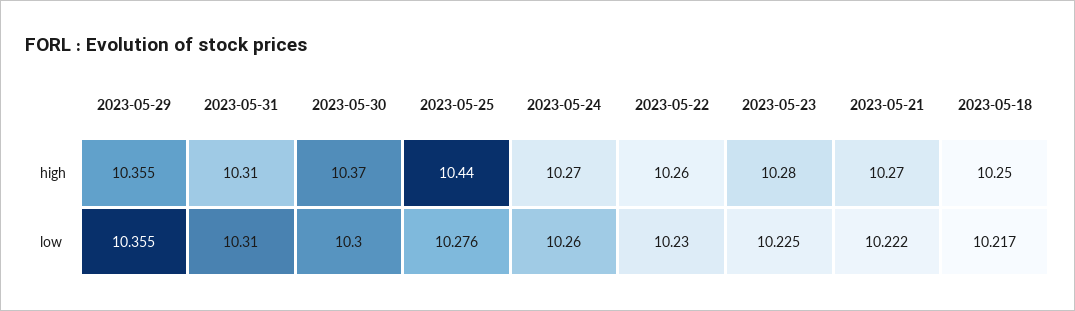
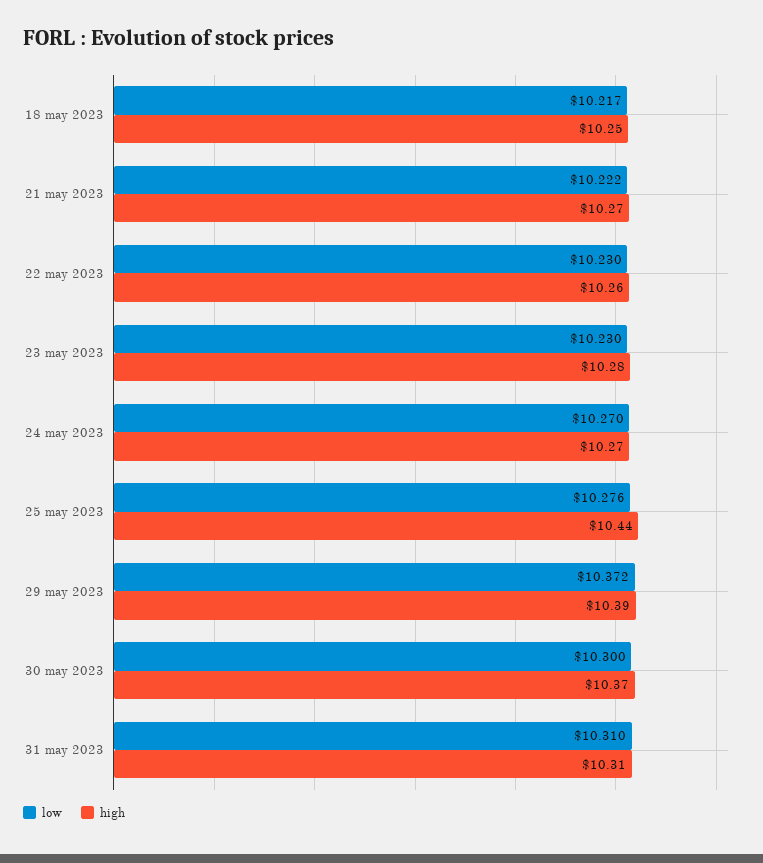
high, 2023-05-29: 10.355 -> 10.39
low, 2023-05-29: 10.355 -> 10.372
low, 2023-05-24: 10.26 -> 10.27
low, 2023-05-23: 10.225 -> 10.23

